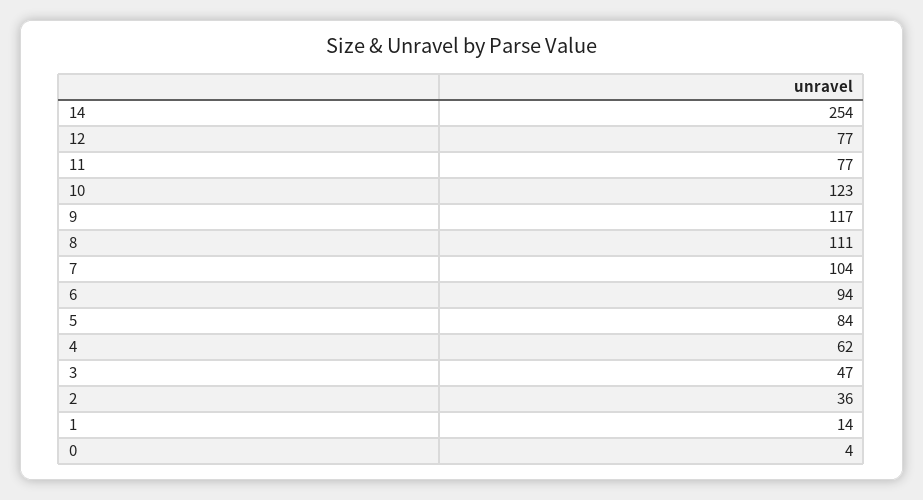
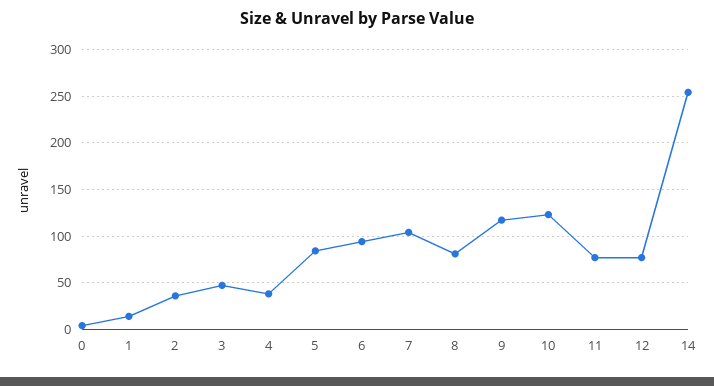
8: 111 -> 80
4: 62 -> 40

